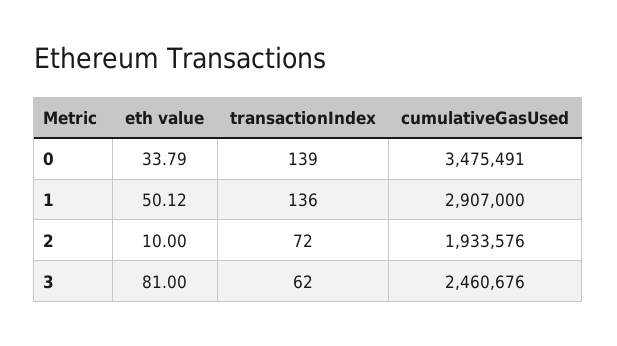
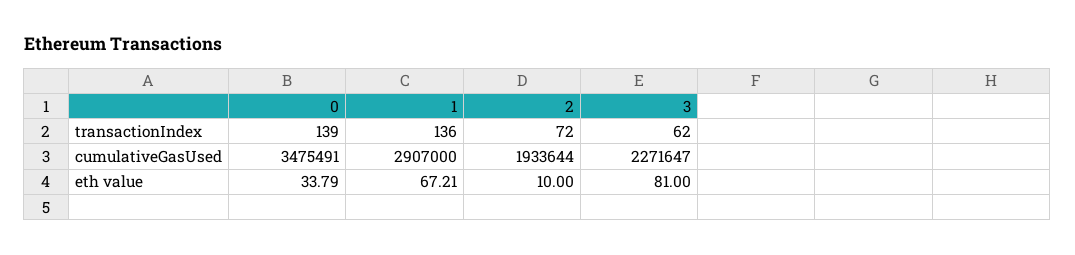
eth value, 1: 50.12 -> 67.21
cumulativeGasUsed, 2: 1933576 -> 1933644
cumulativeGasUsed, 3: 2460676 -> 2271647

